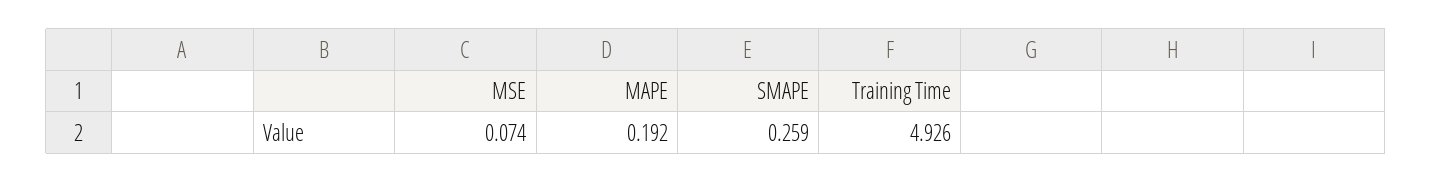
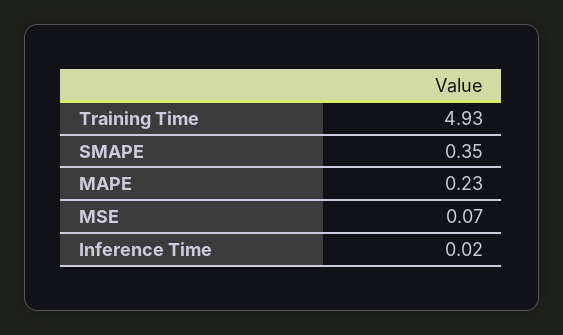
MAPE: 0.192 -> 0.23
SMAPE: 0.259 -> 0.35
Inference Time: none -> 0.02

